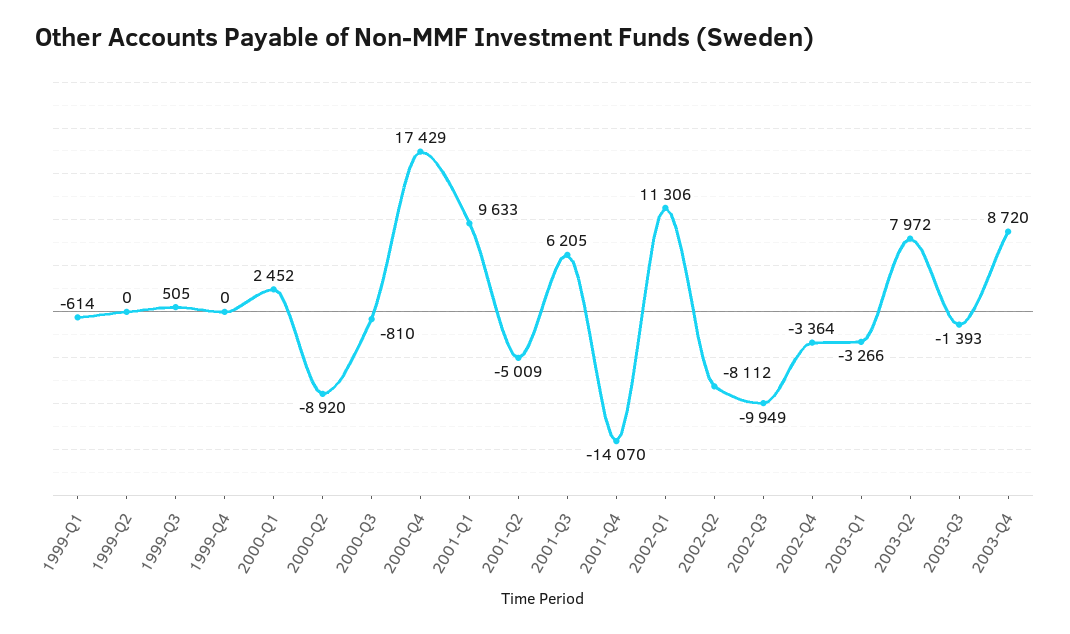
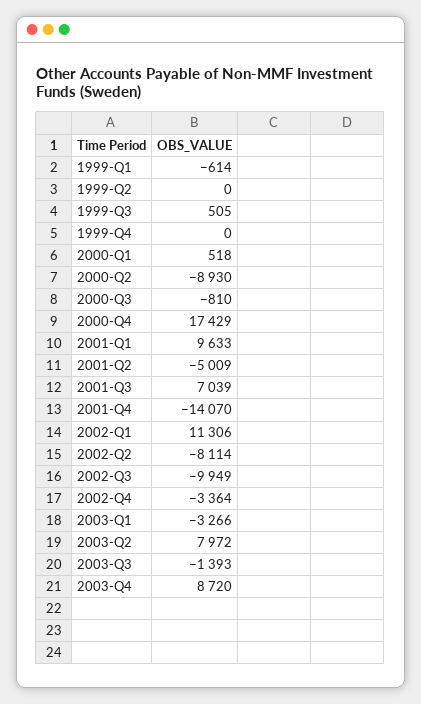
2000-Q1: 2452 -> 518
2000-Q2: -8920 -> -8930
2001-Q3: 6205 -> 7039
2002-Q2: -8112 -> -8114

